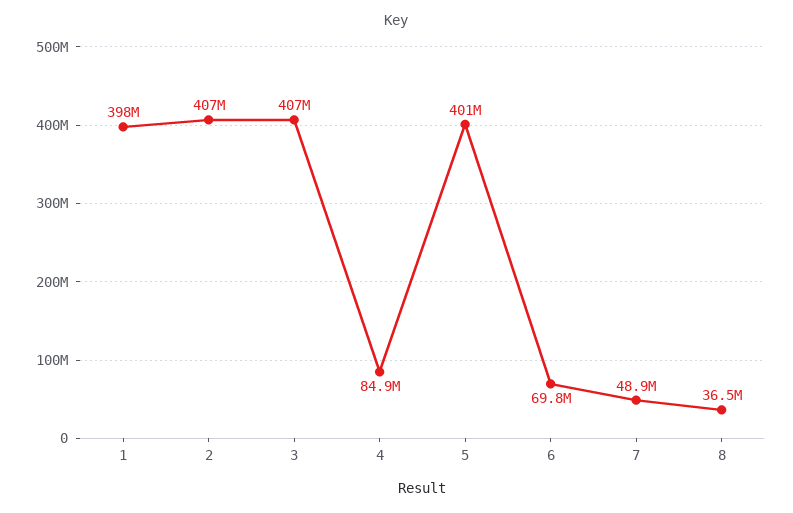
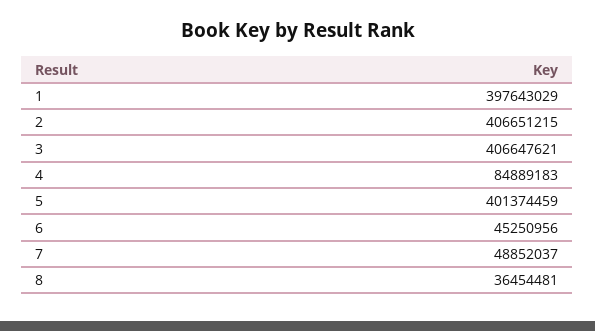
6: 69800000 -> 45250956

